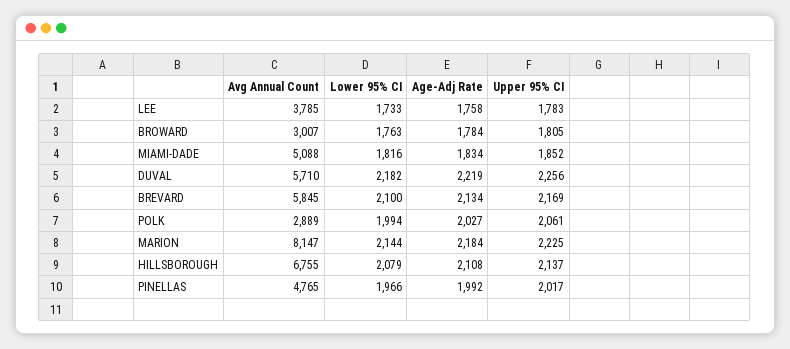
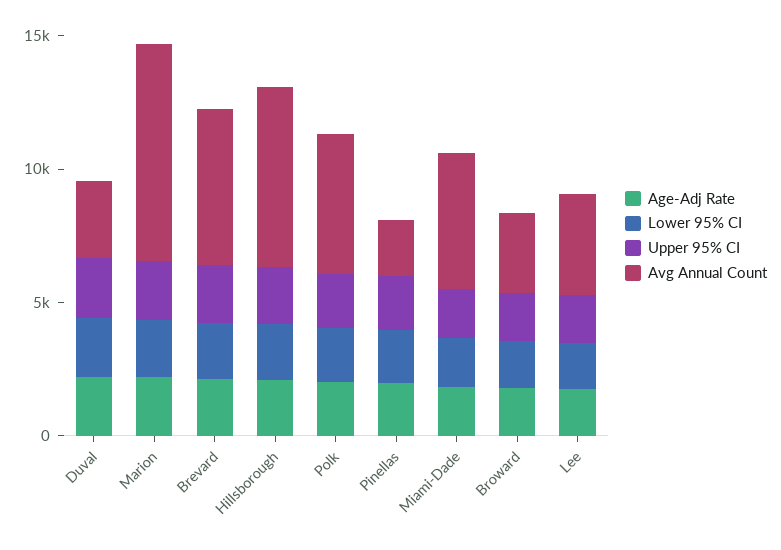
Avg Annual Count, DUVAL: 5710 -> 3000
Avg Annual Count, POLK: 2889 -> 5000
Avg Annual Count, PINELLAS: 4765 -> 2000

